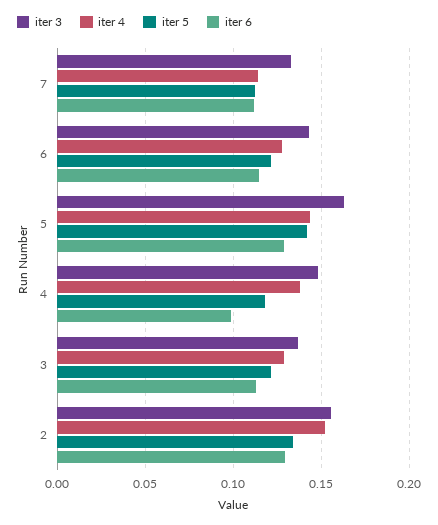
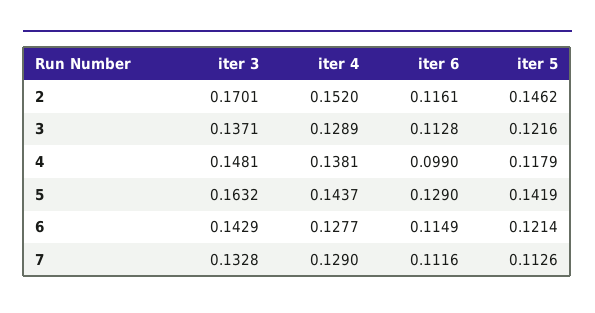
iter 4, 7: 0.115 -> 0.129
iter 3, 2: 0.155 -> 0.1701
iter 5, 2: 0.135 -> 0.1462
iter 6, 2: 0.13 -> 0.1161

